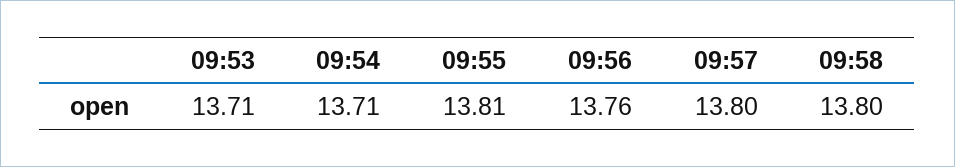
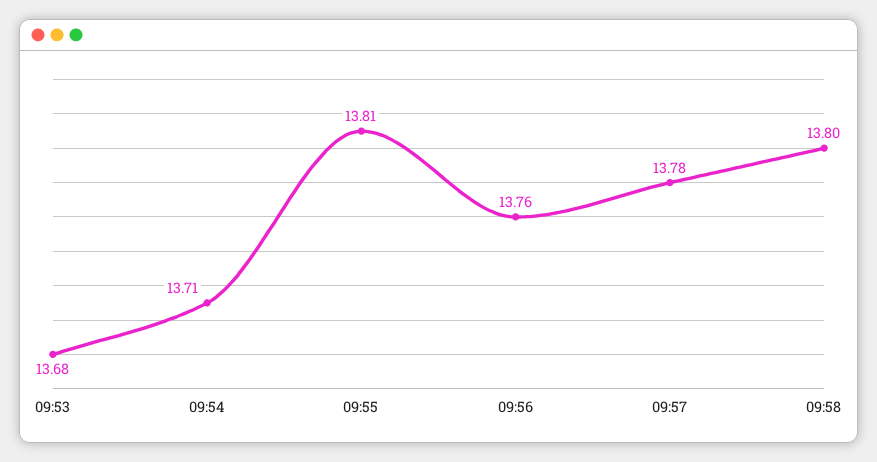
09:53: 13.71 -> 13.68
09:57: 13.8 -> 13.78

